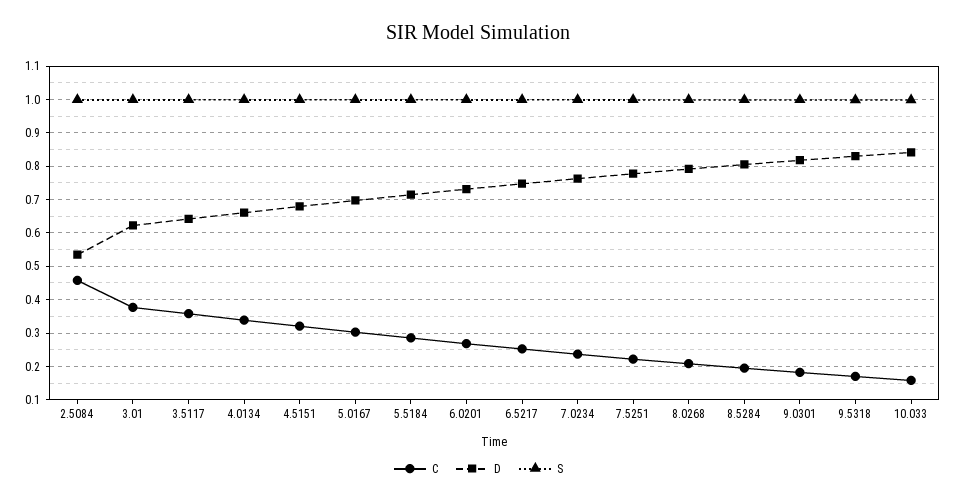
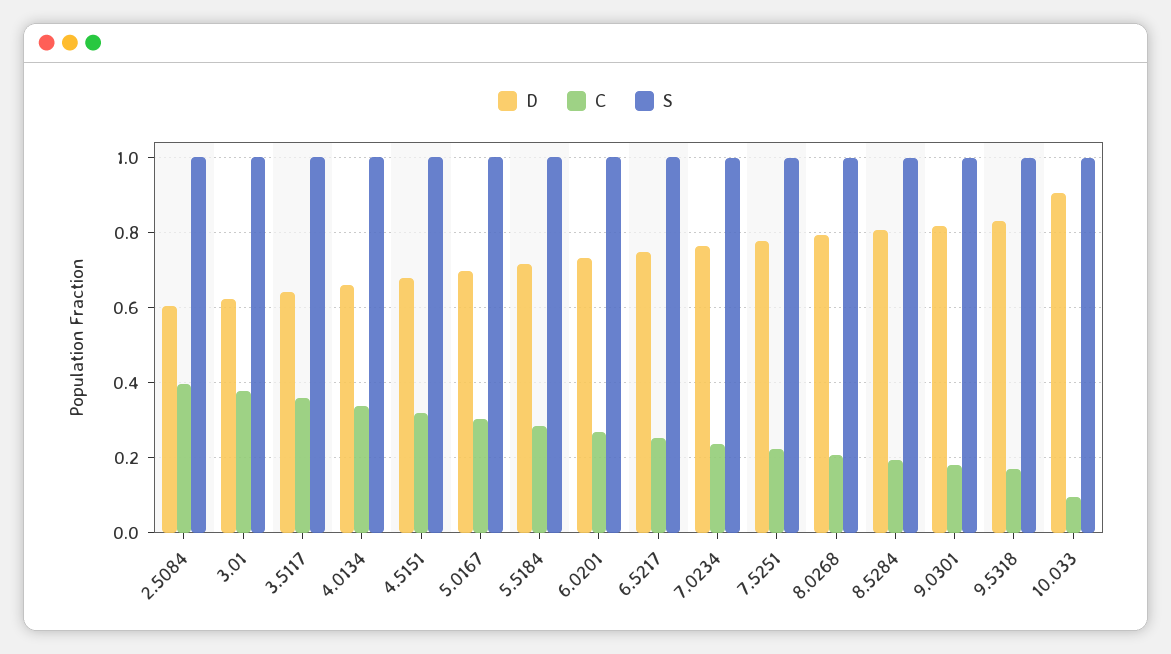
C, 2.5084: 0.46 -> 0.4
D, 2.5084: 0.54 -> 0.6
C, 10.033: 0.16 -> 0.1
D, 10.033: 0.84 -> 0.9

